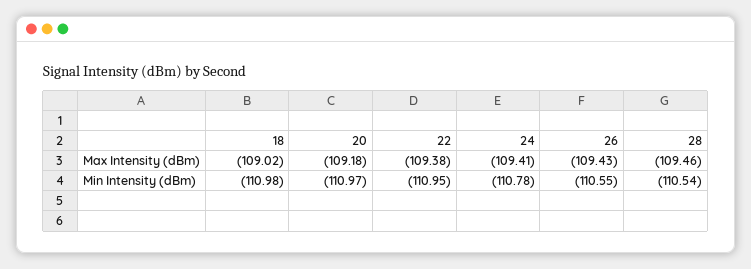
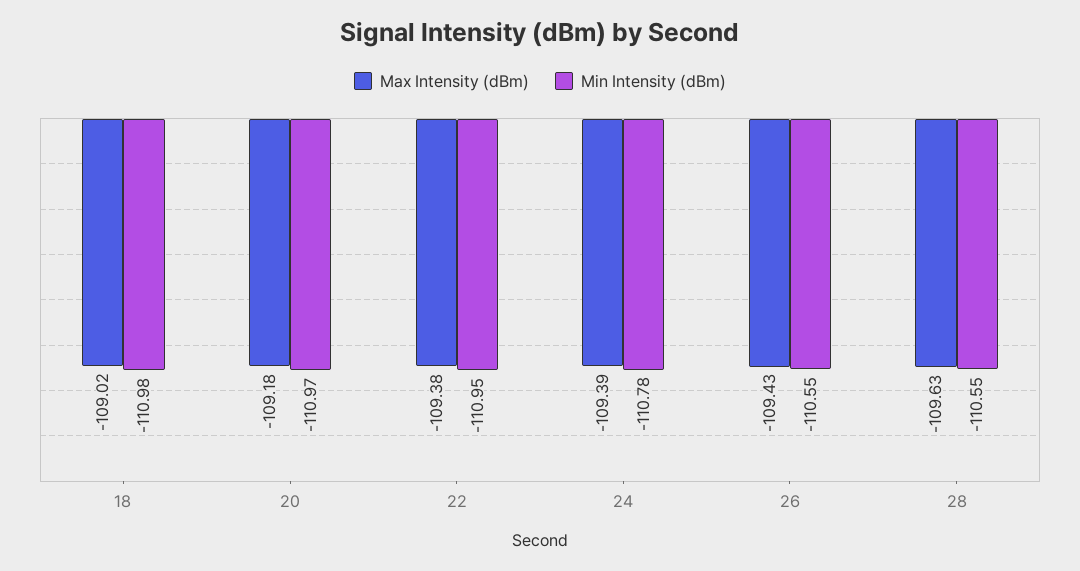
Max Intensity (dBm), 24: -109.41 -> -109.39
Max Intensity (dBm), 28: -109.46 -> -109.63
Min Intensity (dBm), 28: -110.54 -> -110.55

